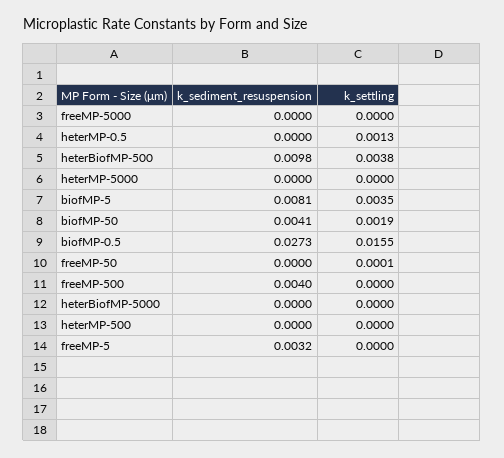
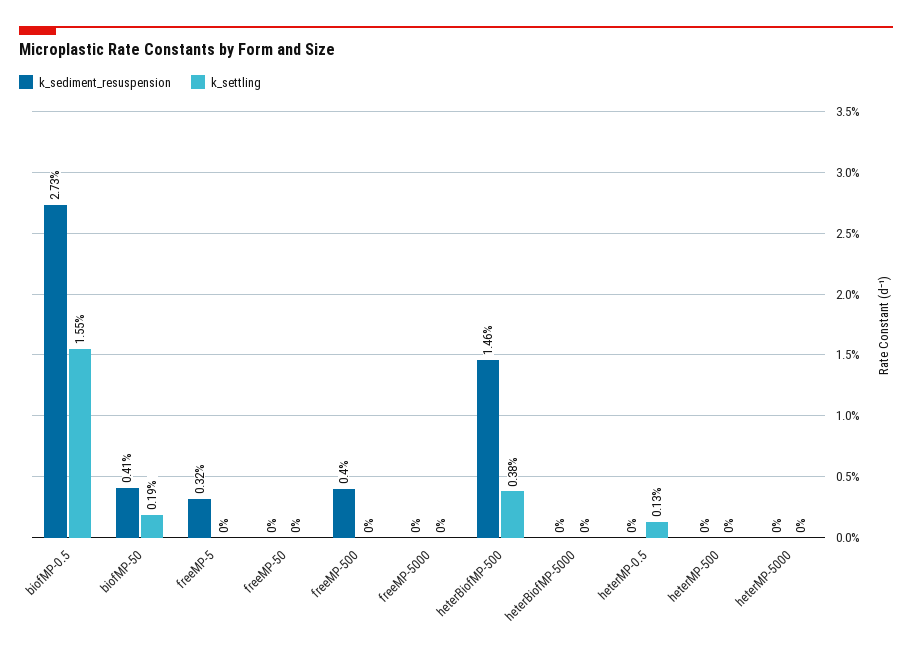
k_sediment_resuspension, heterBiofMP-500: 0.0098 -> 0.0146
k_sediment_resuspension, biofMP-5: 0.0081 -> none
k_settling, biofMP-5: 0.0035 -> none
k_settling, freeMP-50: 0.0001 -> 0

